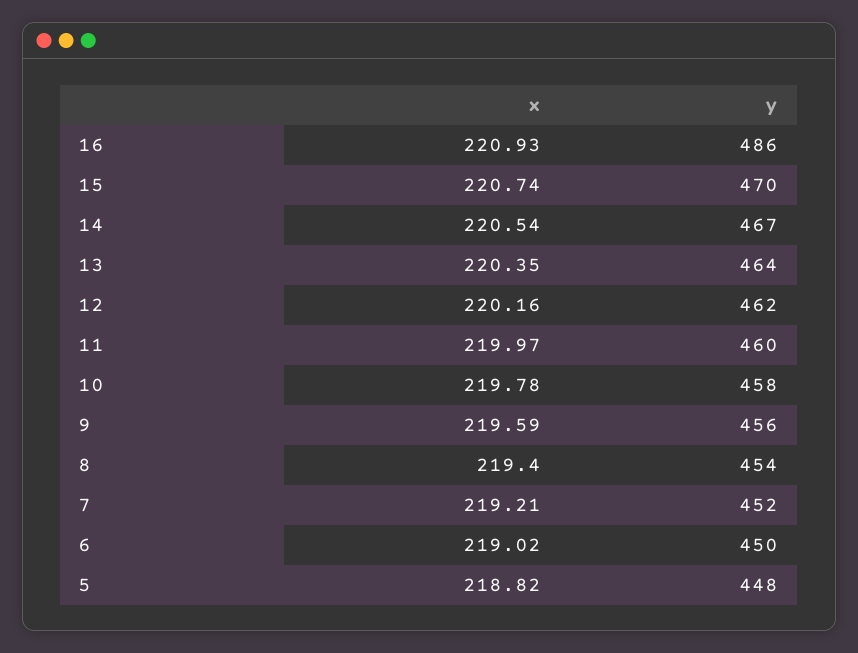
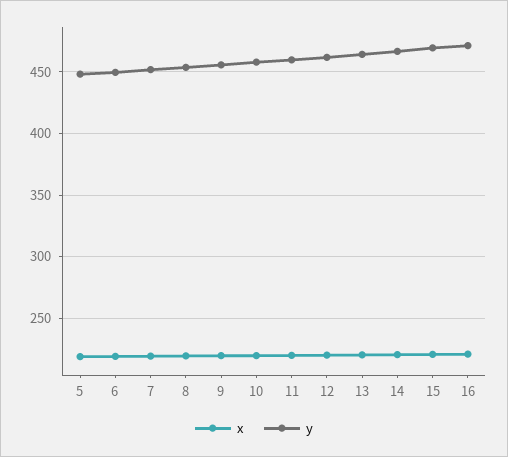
y, 16: 486 -> 470

